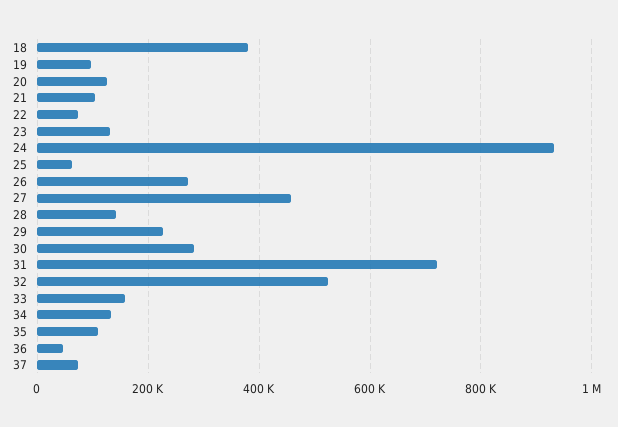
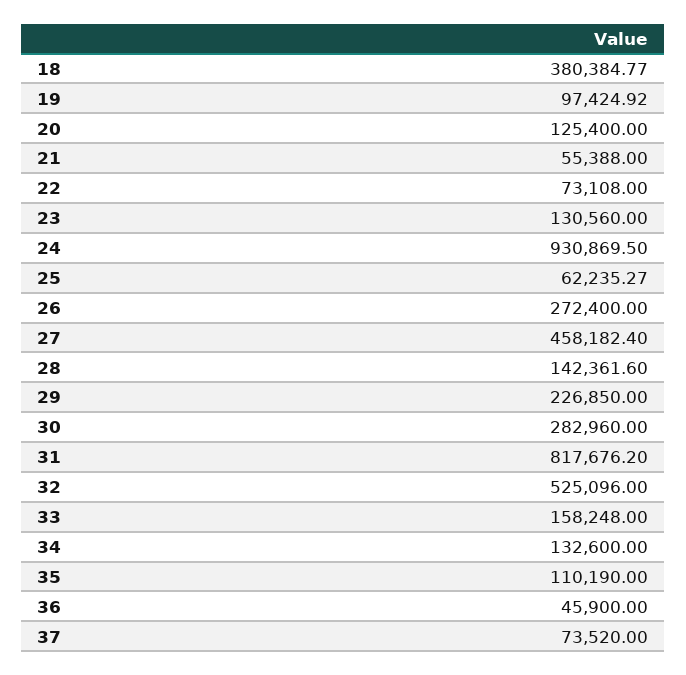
21: 100000 -> 55388
31: 720000 -> 817676.2

